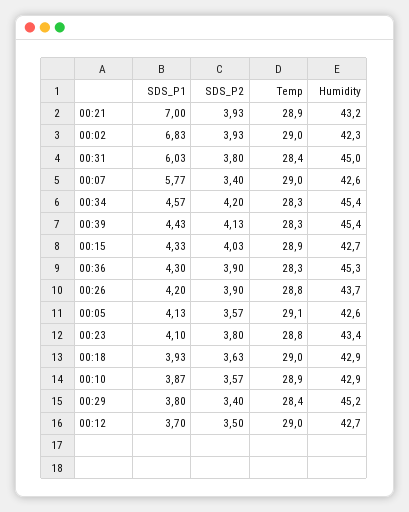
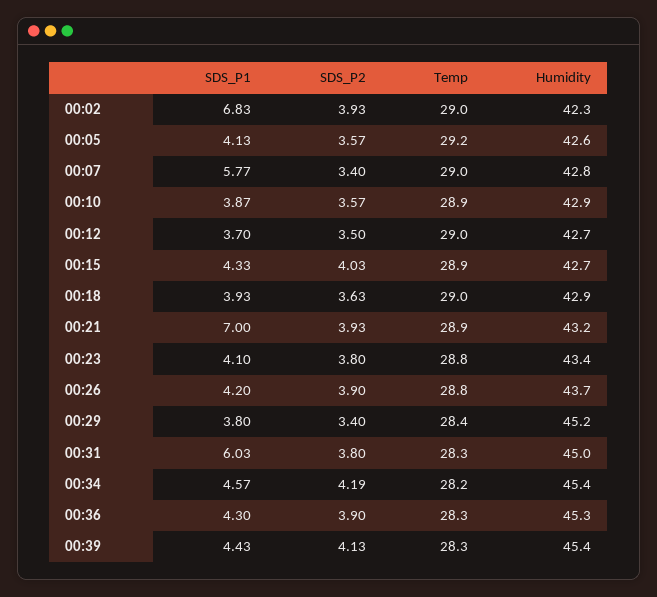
Temp, 00:31: 28.4 -> 28.3
Humidity, 00:07: 42.6 -> 42.8
SDS_P2, 00:34: 4.2 -> 4.19
Temp, 00:34: 28.3 -> 28.2
Temp, 00:05: 29.1 -> 29.2

